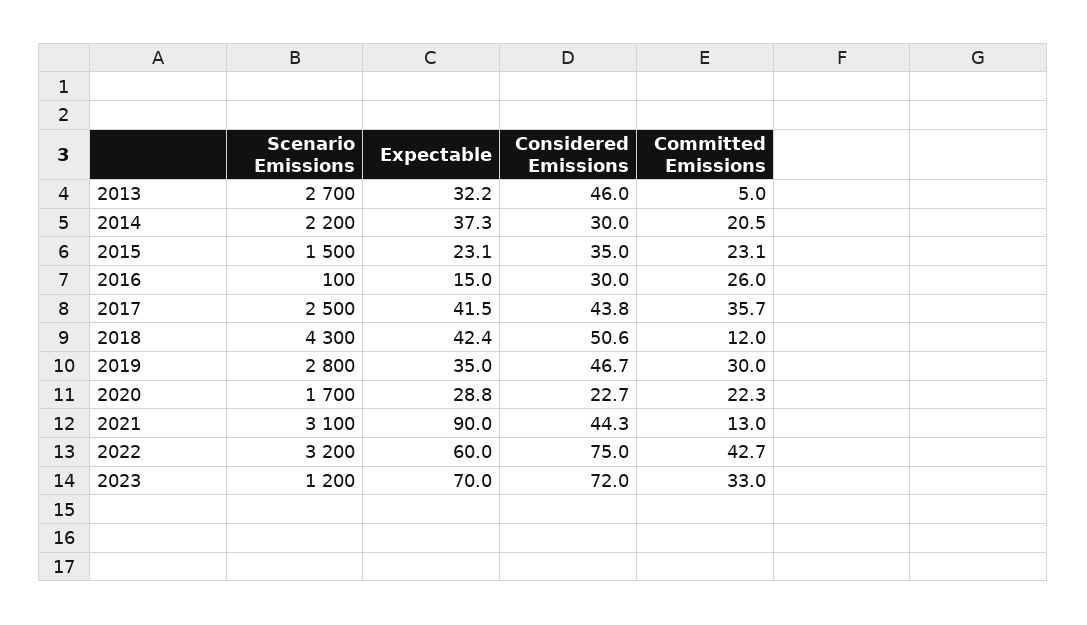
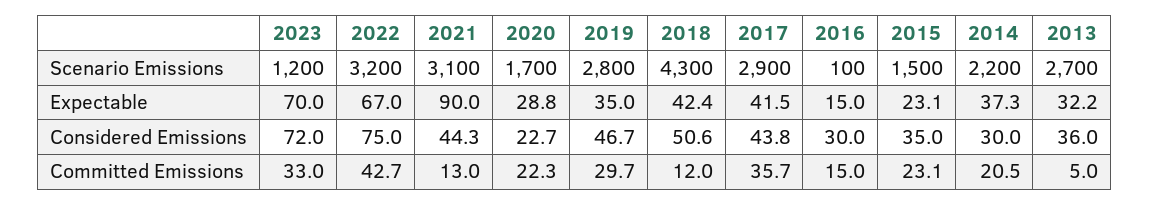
Considered Emissions, 2013: 46 -> 36
Committed Emissions, 2016: 26 -> 15
Scenario Emissions, 2017: 2500 -> 2900
Committed Emissions, 2019: 30 -> 29.7
Expectable, 2022: 60 -> 67

